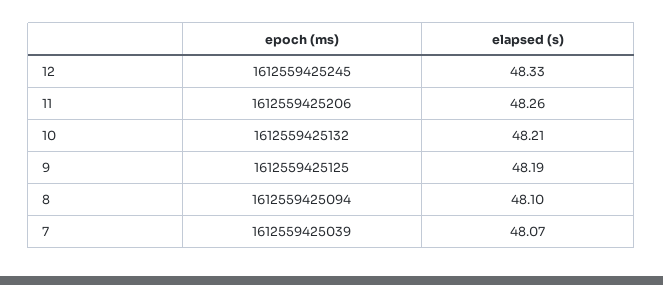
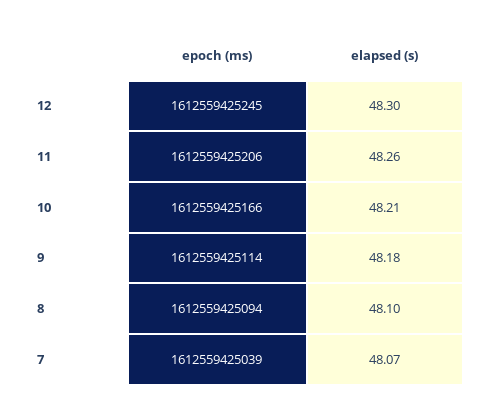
elapsed (s), 12: 48.33 -> 48.3
epoch (ms), 10: 1612559425132 -> 1612559425166
epoch (ms), 9: 1612559425125 -> 1612559425114
elapsed (s), 9: 48.19 -> 48.18

